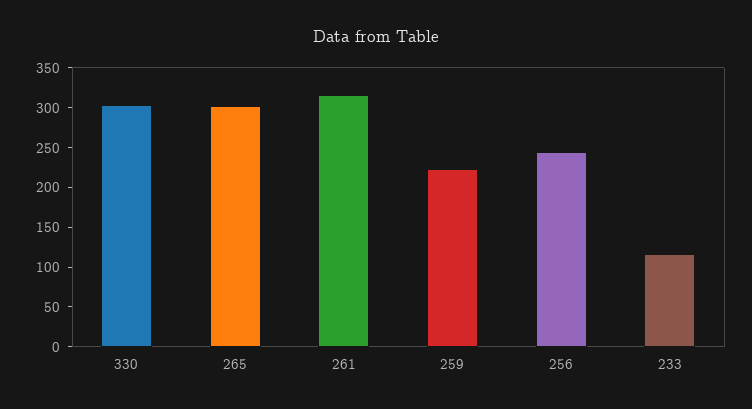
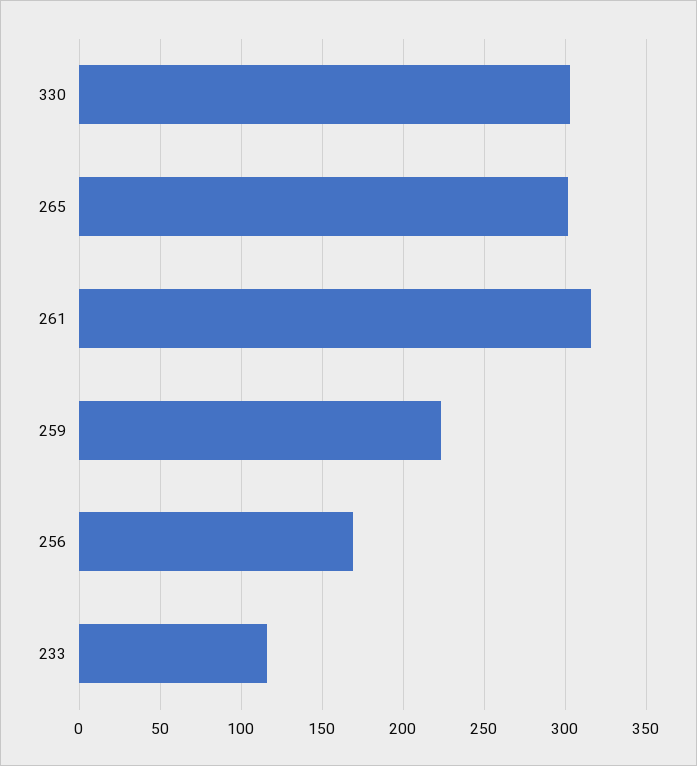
256: 250 -> 170

